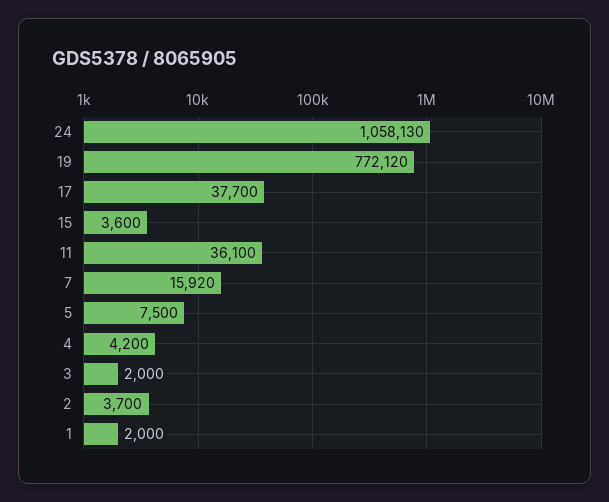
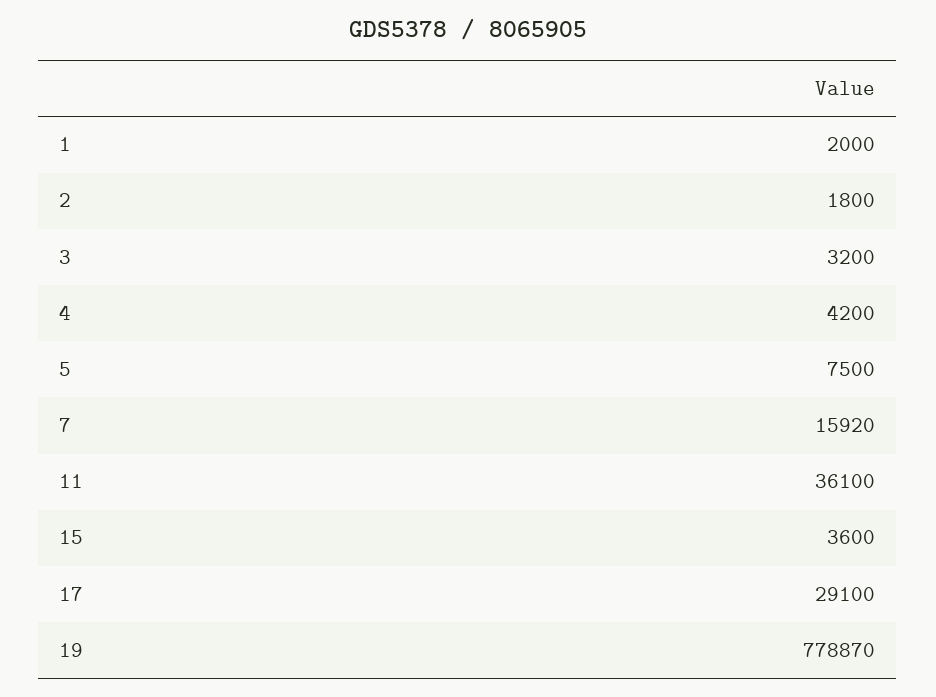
24: 1058130 -> none
19: 772120 -> 778870
17: 37700 -> 29100
3: 2000 -> 3200
2: 3700 -> 1800

